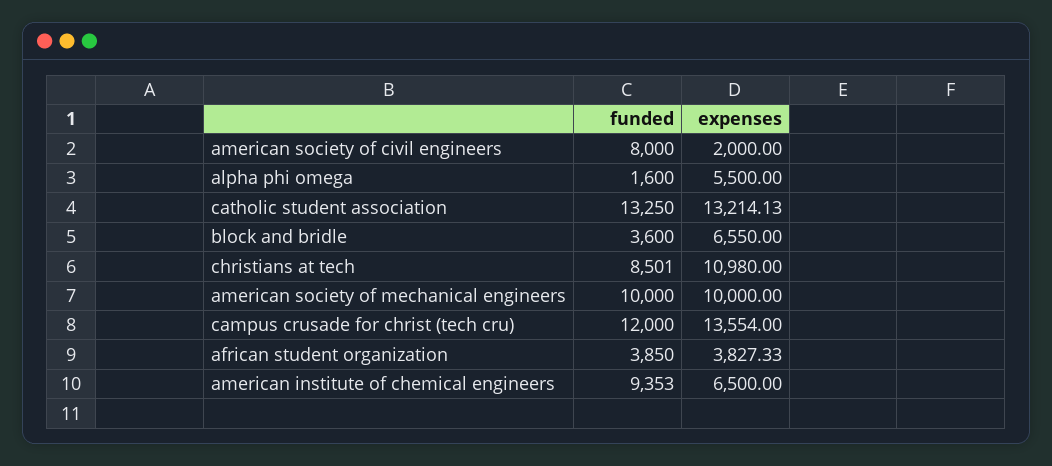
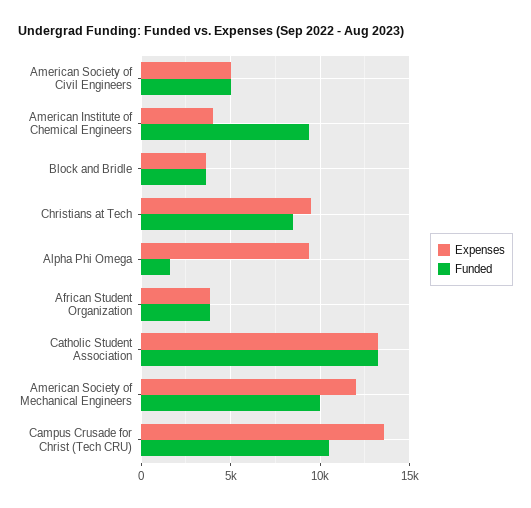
funded, american society of civil engineers: 8000 -> 5000
expenses, american society of civil engineers: 2000 -> 5000
expenses, alpha phi omega: 5500 -> 9500
expenses, block and bridle: 6550 -> 3500
expenses, christians at tech: 10980 -> 9500
expenses, american society of mechanical engineers: 10000 -> 12000
funded, campus crusade for christ (tech cru): 12000 -> 10500
expenses, american institute of chemical engineers: 6500 -> 4000

